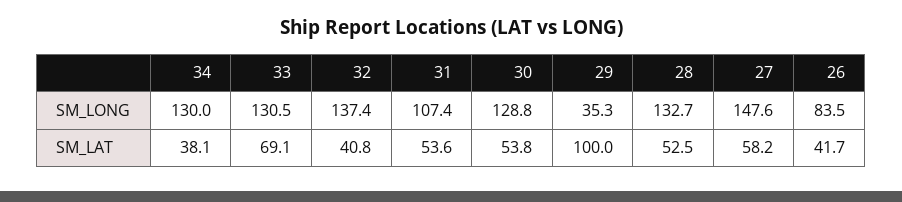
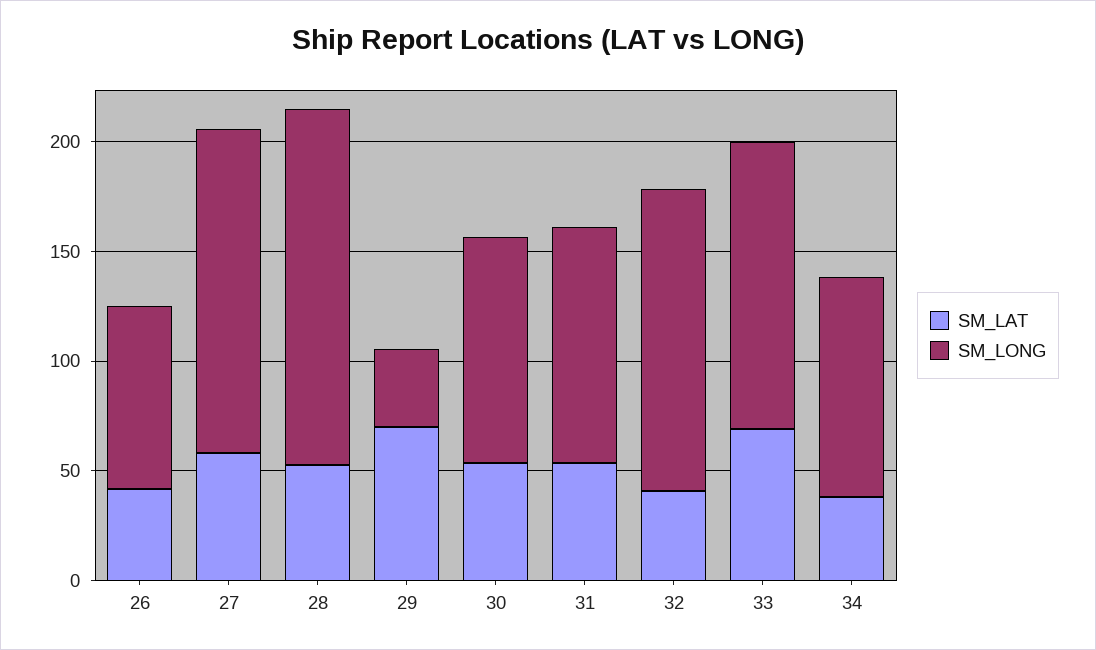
SM_LONG, 34: 130 -> 100
SM_LONG, 30: 128.8 -> 100
SM_LONG, 28: 132.7 -> 160
SM_LAT, 29: 100 -> 70

